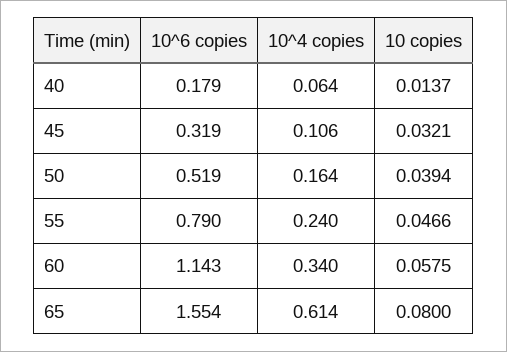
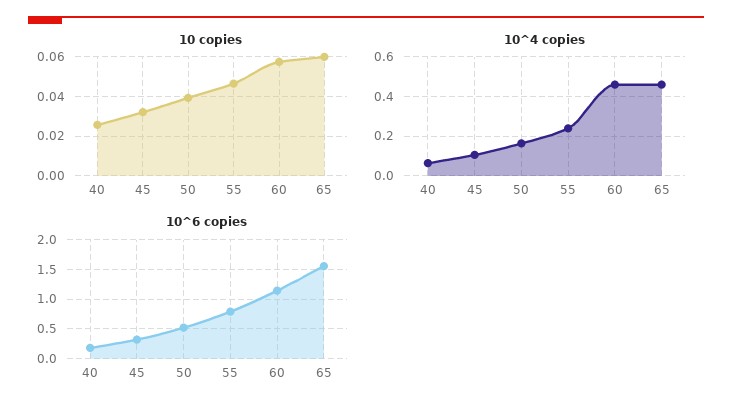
10 copies, 40: 0.0137 -> 0.025
10^4 copies, 60: 0.34 -> 0.45
10^4 copies, 65: 0.614 -> 0.45
10 copies, 65: 0.08 -> 0.06

